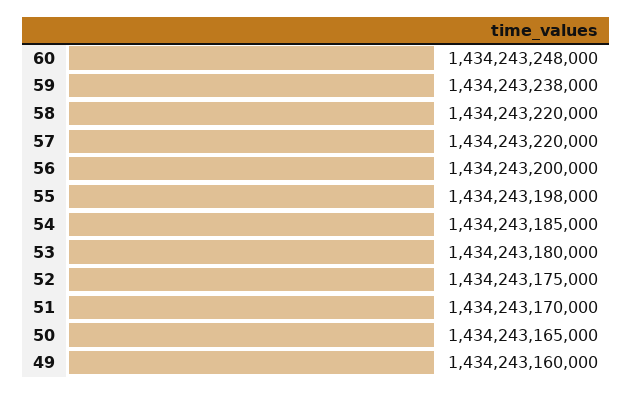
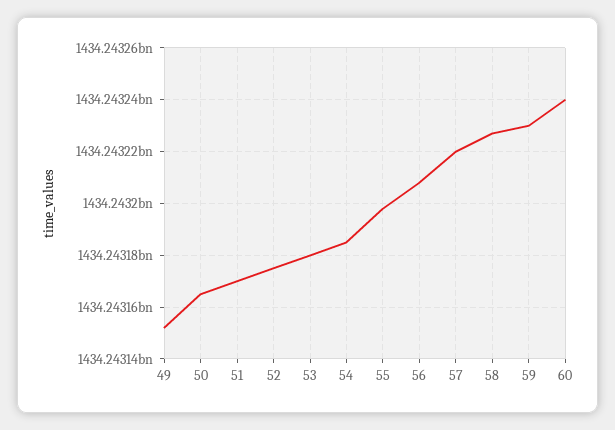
60: 1434243248000 -> 1434243240000
59: 1434243238000 -> 1434243230000
58: 1434243220000 -> 1434243227500
56: 1434243200000 -> 1434243207500
49: 1434243160000 -> 1434243152500

